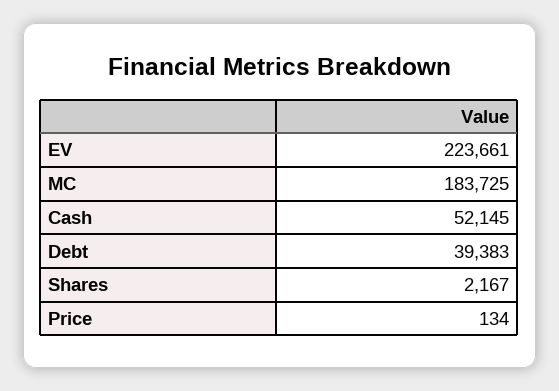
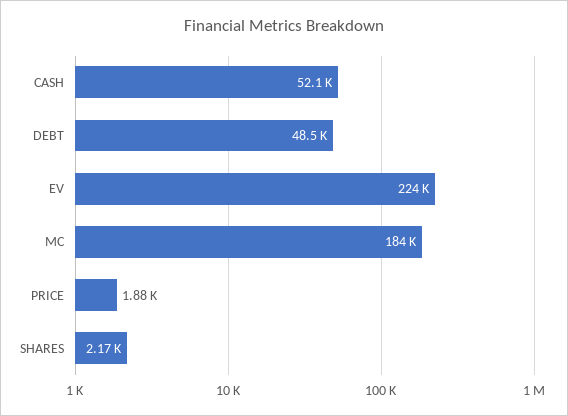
Debt: 39383 -> 48500
Price: 134 -> 1880

